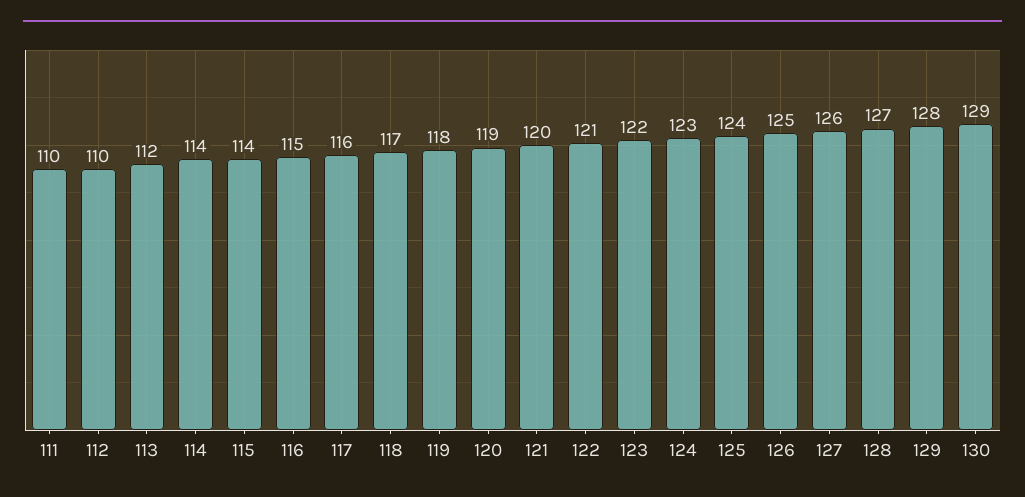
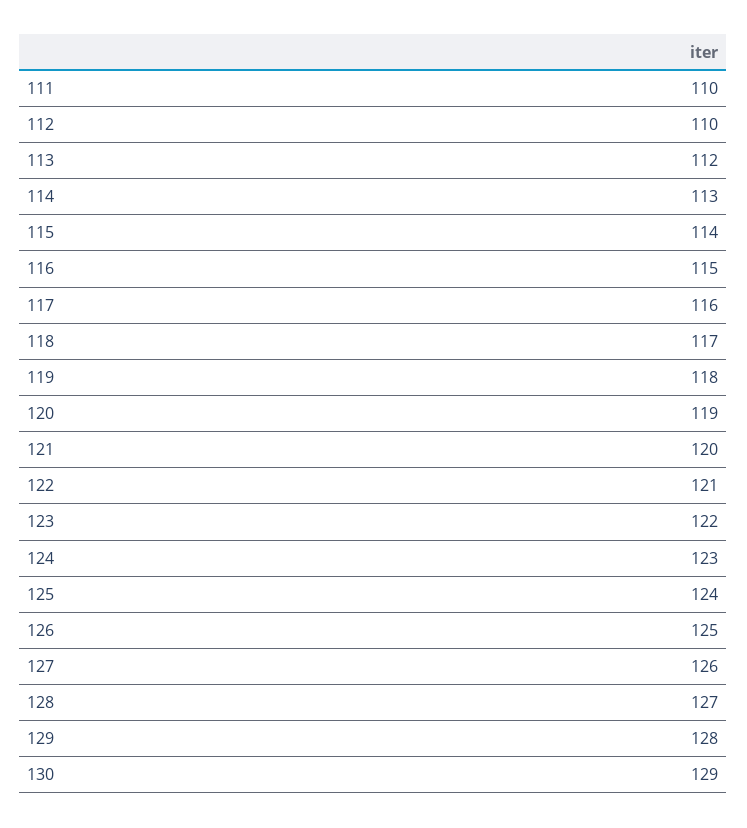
114: 114 -> 113

